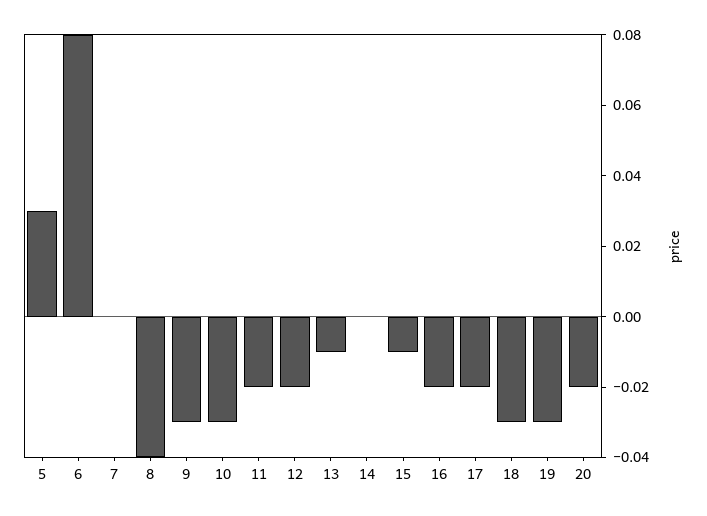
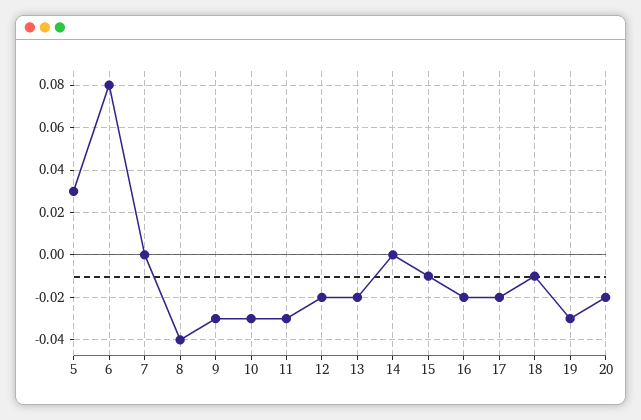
11: -0.02 -> -0.03
13: -0.01 -> -0.02
18: -0.03 -> -0.01

